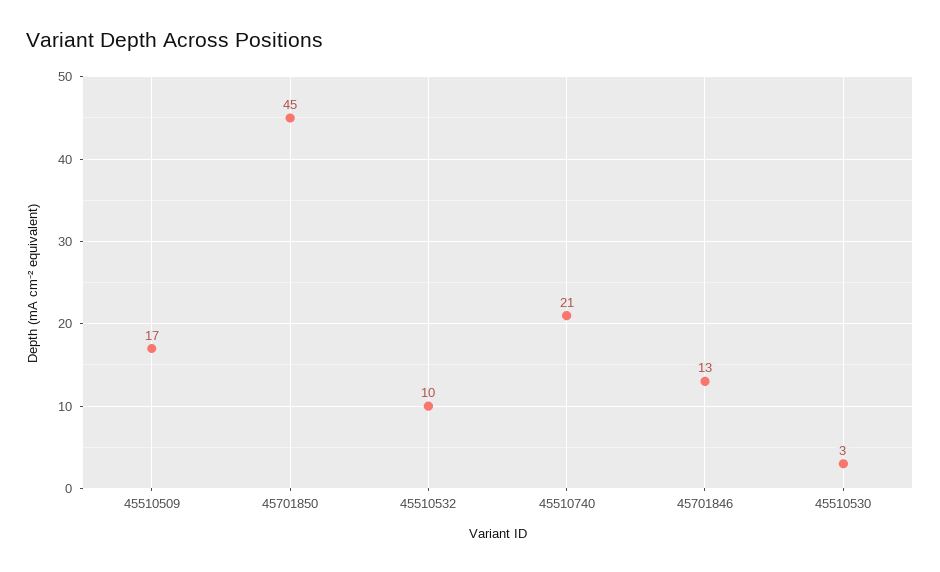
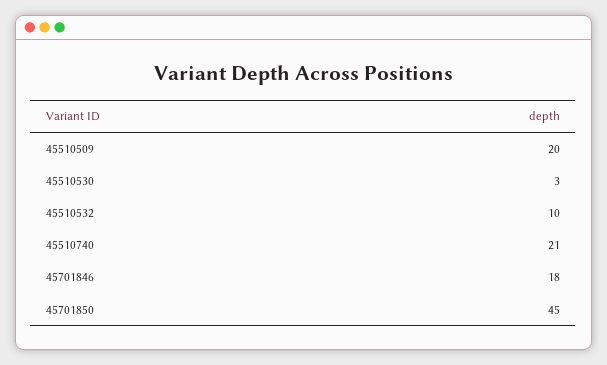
45510509: 17 -> 20
45701846: 13 -> 18

